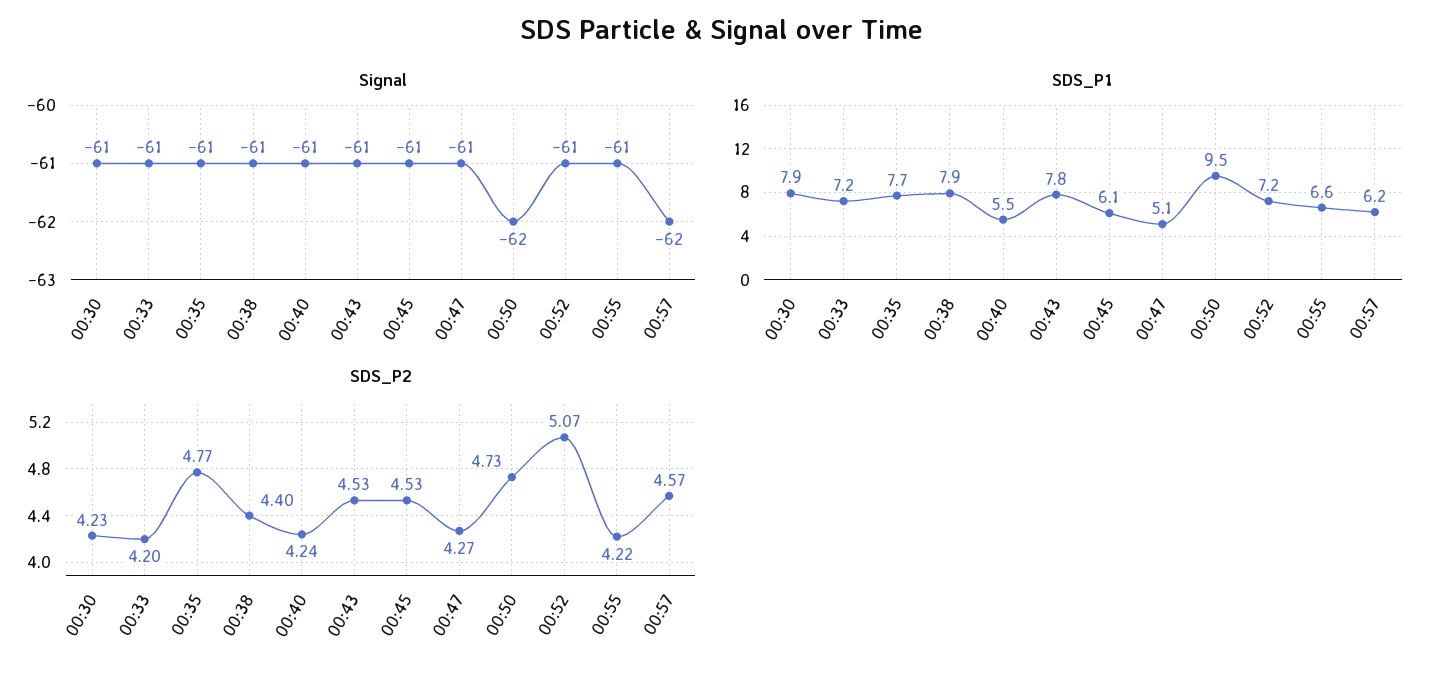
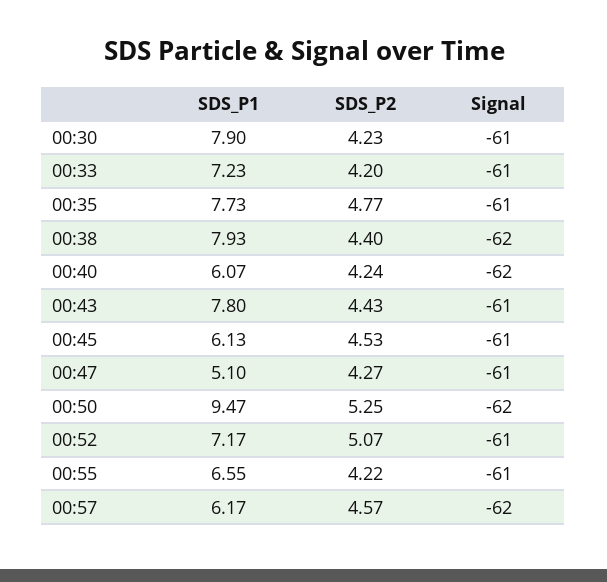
Signal, 00:38: -61 -> -62
Signal, 00:40: -61 -> -62
SDS_P1, 00:40: 5.5 -> 6.07
SDS_P2, 00:43: 4.53 -> 4.43
SDS_P2, 00:50: 4.73 -> 5.25

